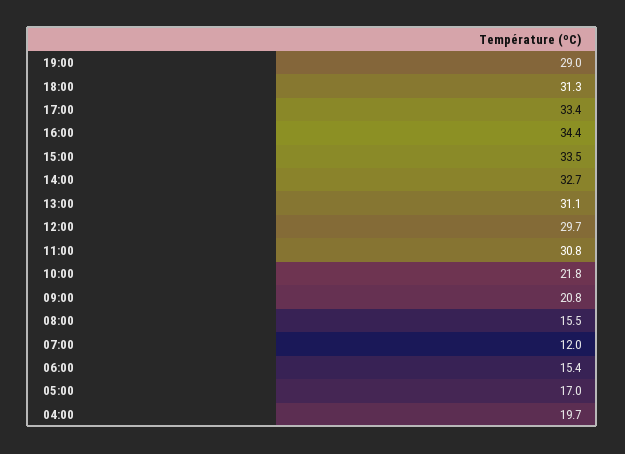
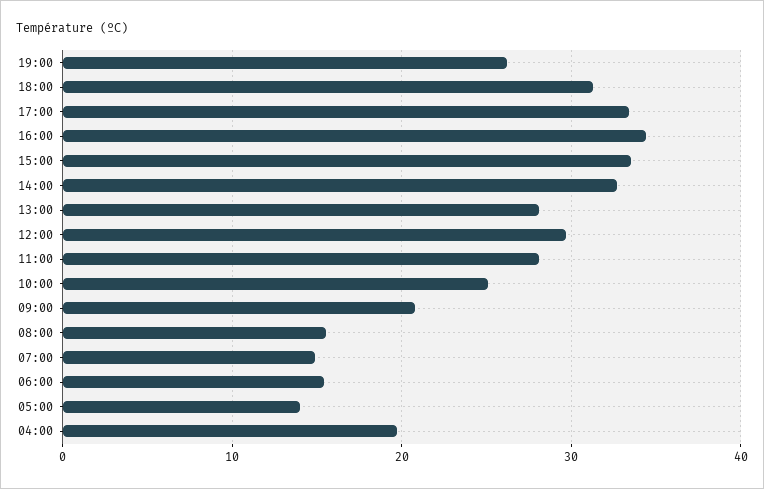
19:00: 29 -> 26
13:00: 31.1 -> 28
11:00: 30.8 -> 28
10:00: 21.8 -> 25
07:00: 12 -> 15
05:00: 17 -> 14

